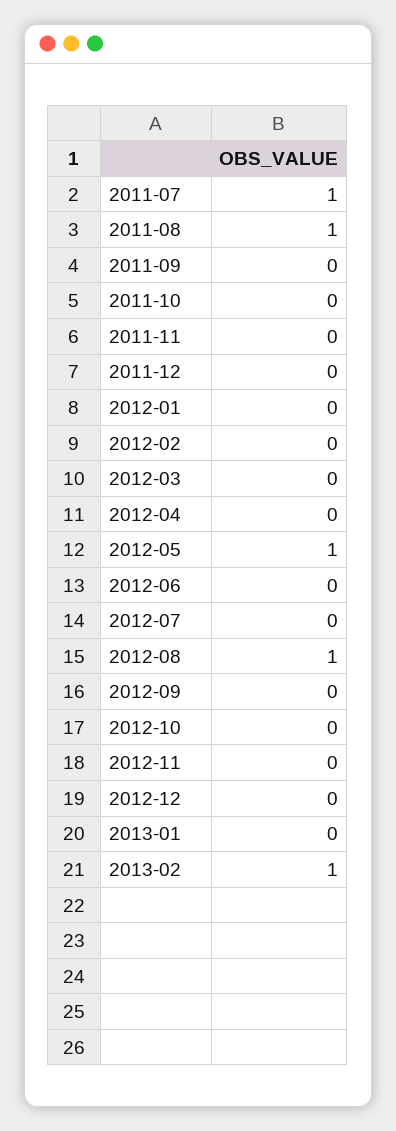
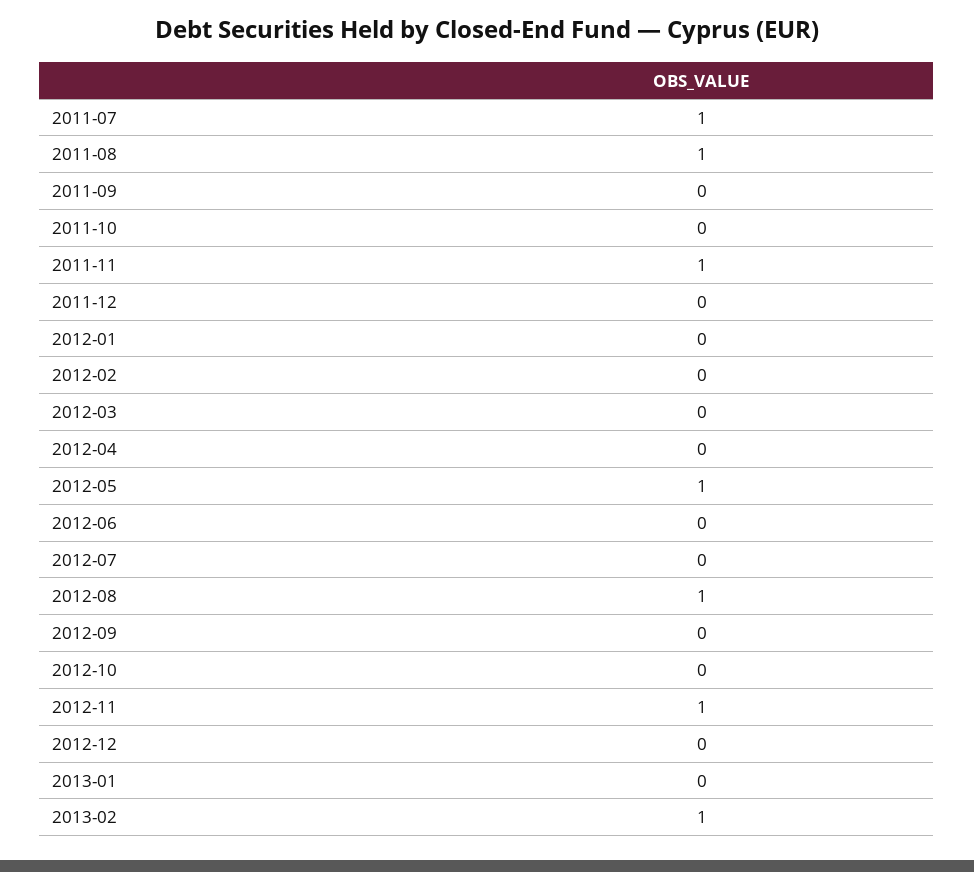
2011-11: 0 -> 1
2012-11: 0 -> 1

